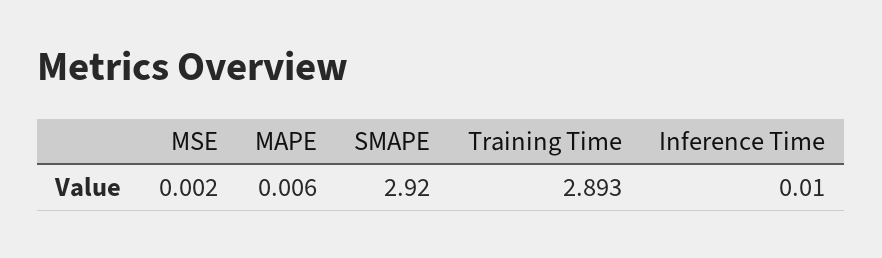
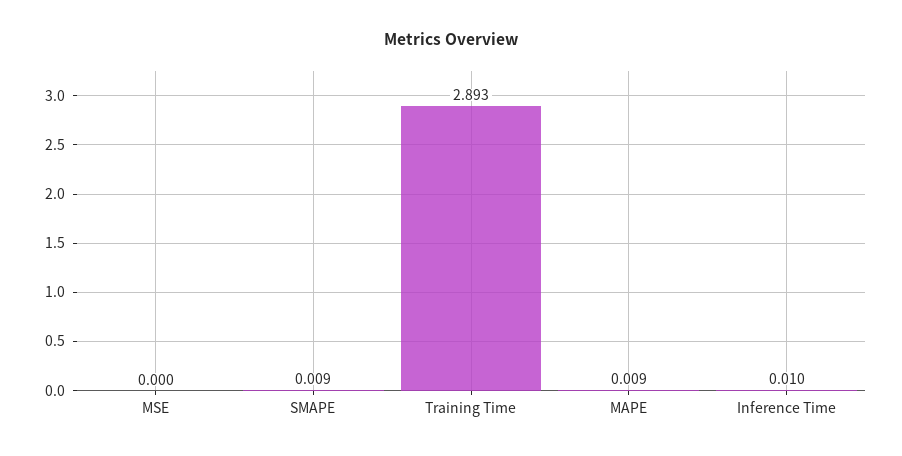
MSE: 0.002 -> 0
MAPE: 0.006 -> 0.009
SMAPE: 2.92 -> 0.009

